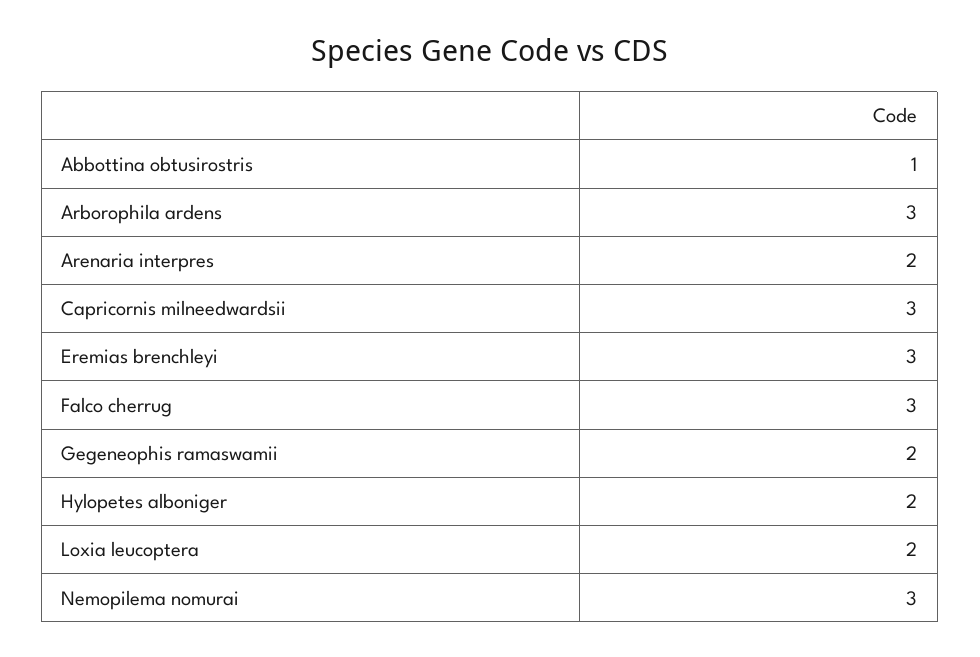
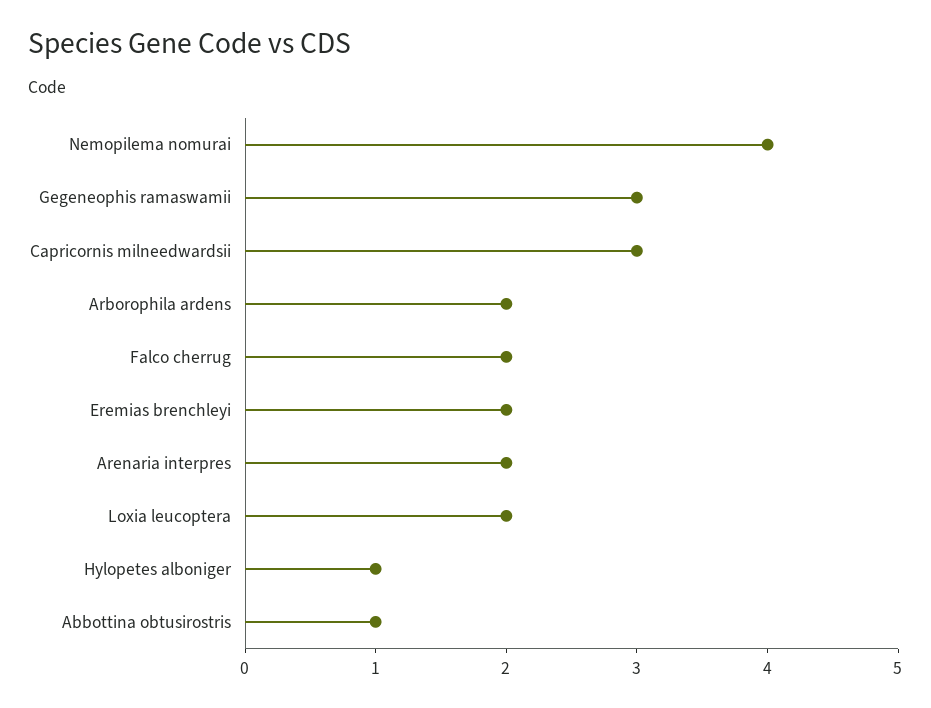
Arborophila ardens: 3 -> 2
Eremias brenchleyi: 3 -> 2
Falco cherrug: 3 -> 2
Gegeneophis ramaswamii: 2 -> 3
Hylopetes alboniger: 2 -> 1
Nemopilema nomurai: 3 -> 4

